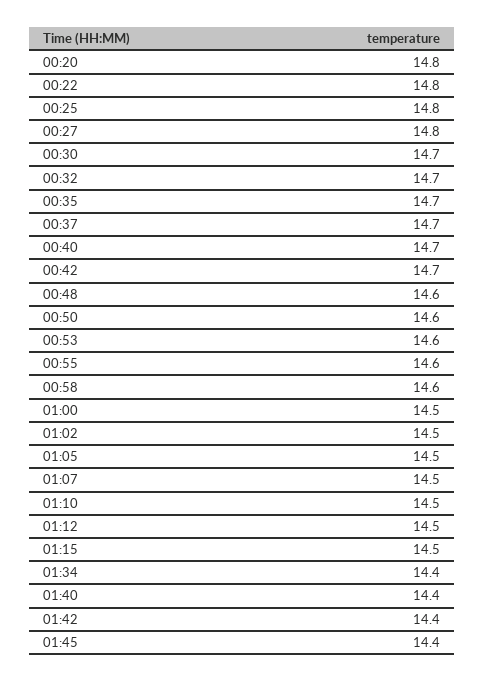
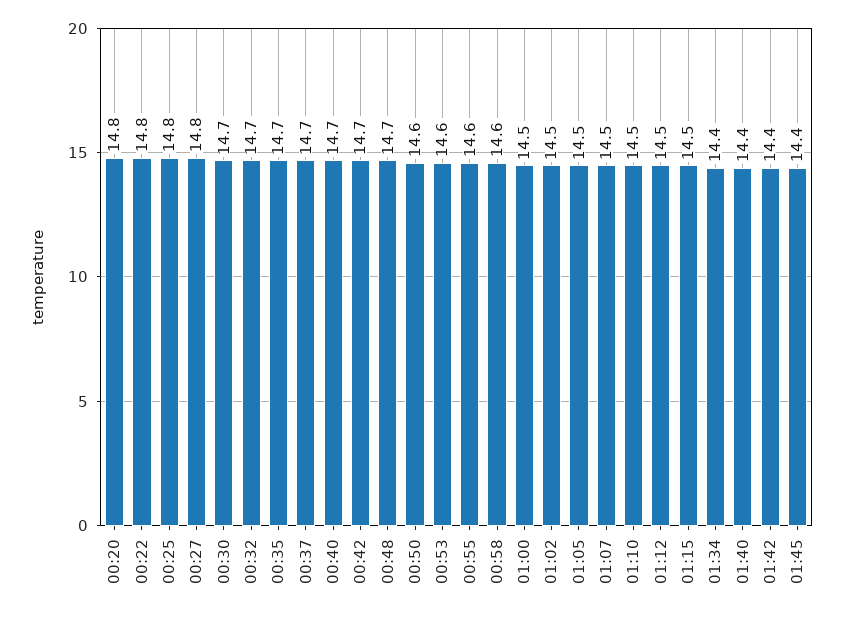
00:48: 14.6 -> 14.7

